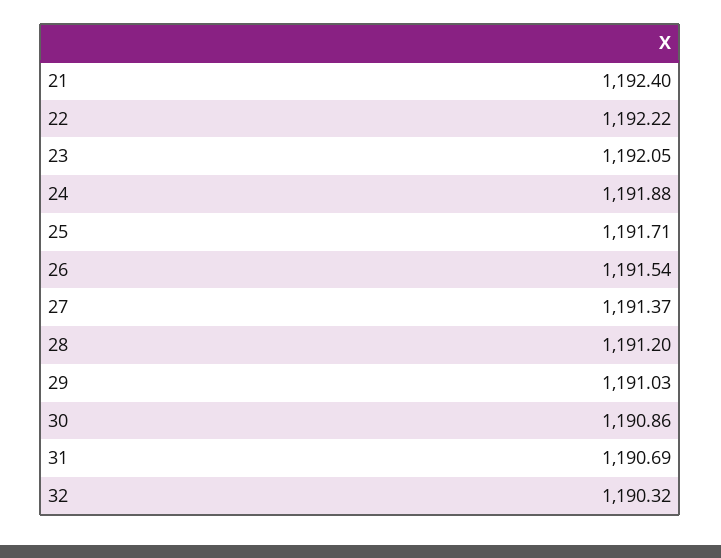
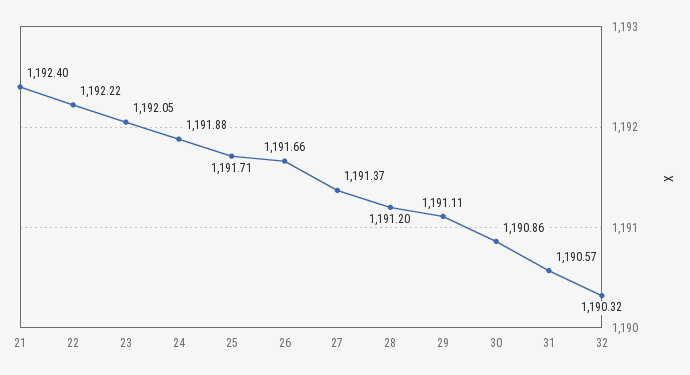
26: 1191.54 -> 1191.66
29: 1191.03 -> 1191.11
31: 1190.69 -> 1190.57

